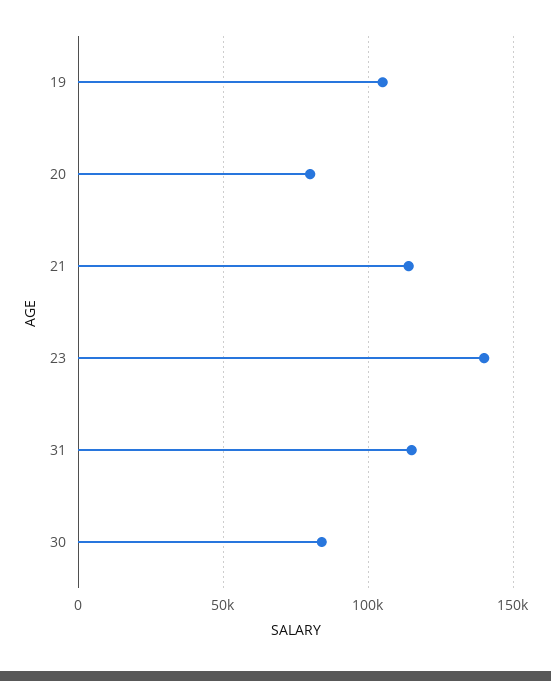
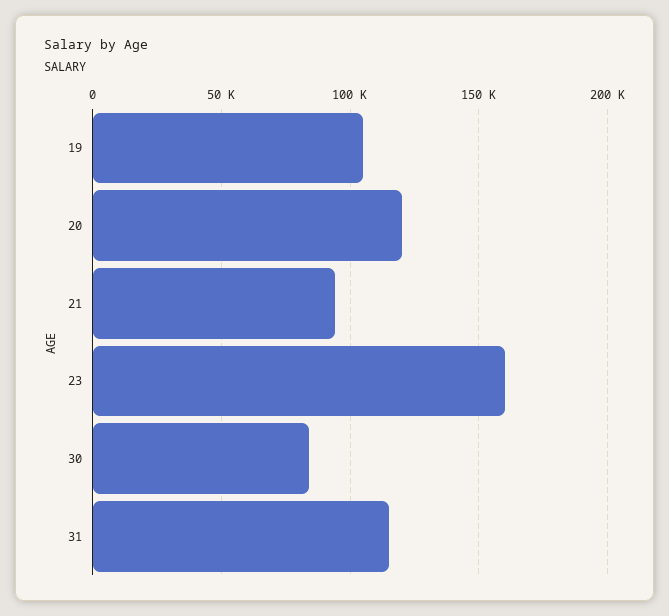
20: 80000 -> 120000
21: 115000 -> 95000
23: 140000 -> 160000

